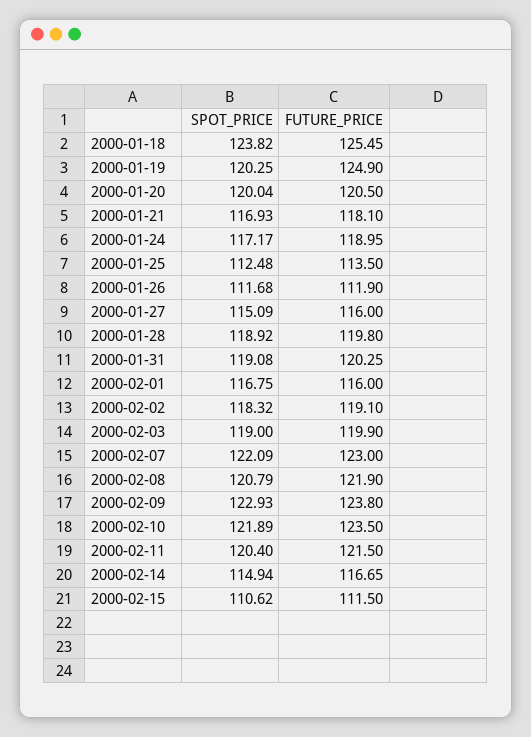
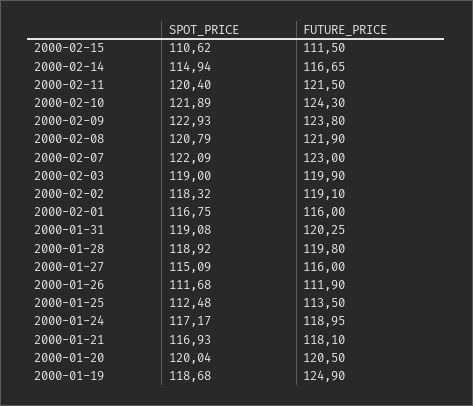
SPOT_PRICE, 2000-01-18: 123.82 -> none
FUTURE_PRICE, 2000-01-18: 125.45 -> none
SPOT_PRICE, 2000-01-19: 120.25 -> 118.68
FUTURE_PRICE, 2000-02-10: 123.5 -> 124.3

